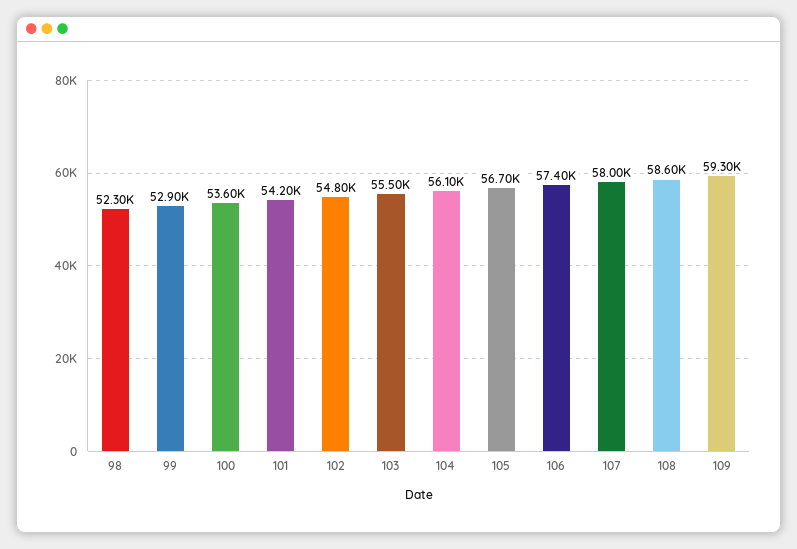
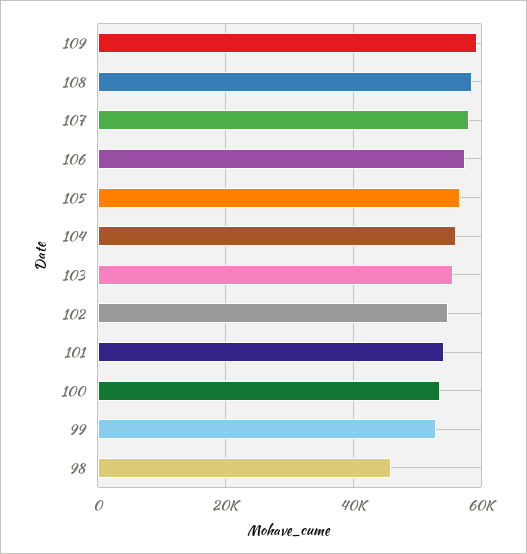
98: 52300 -> 46000

